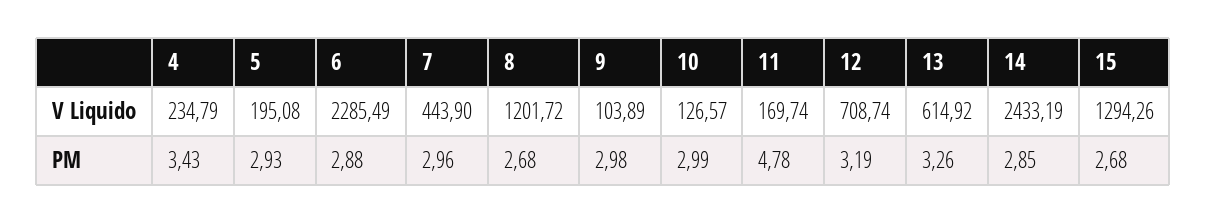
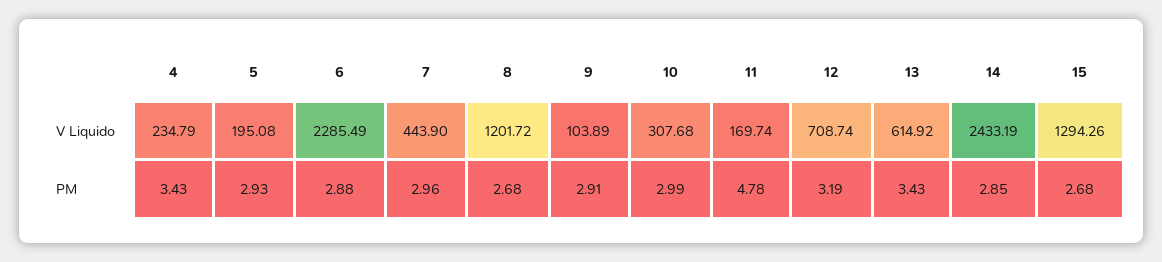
10, V Liquido: 126.57 -> 307.68
9, PM: 2.98 -> 2.91
13, PM: 3.26 -> 3.43

